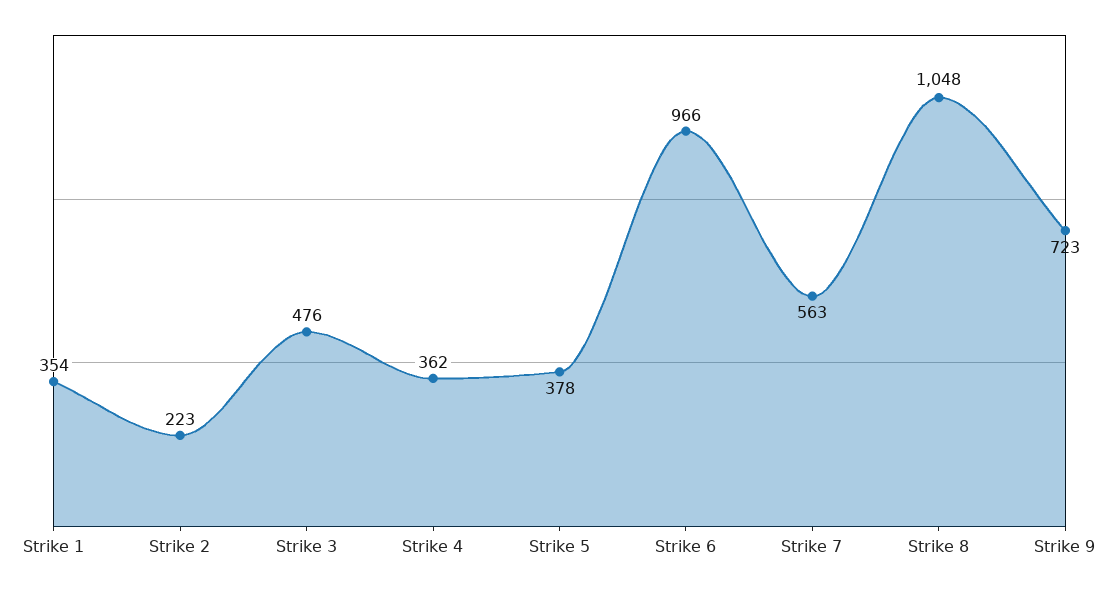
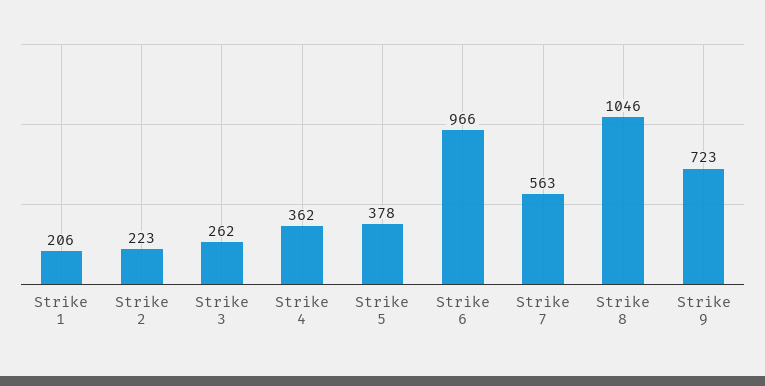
Strike 1: 354 -> 206
Strike 3: 476 -> 262
Strike 8: 1048 -> 1046

